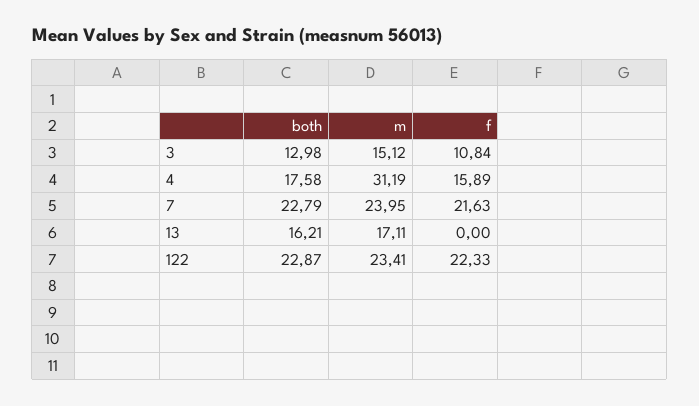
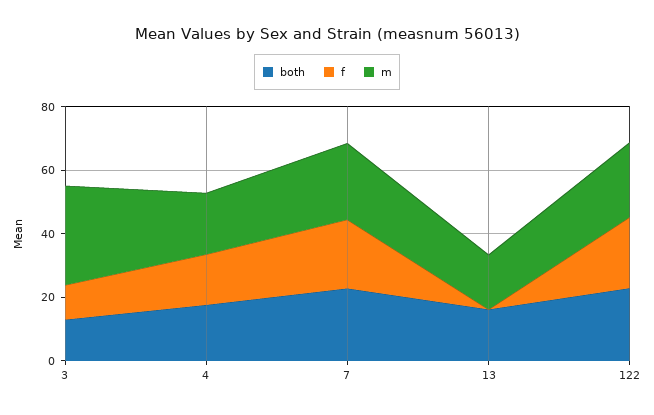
m, 3: 15.12 -> 30
m, 4: 31.19 -> 20

